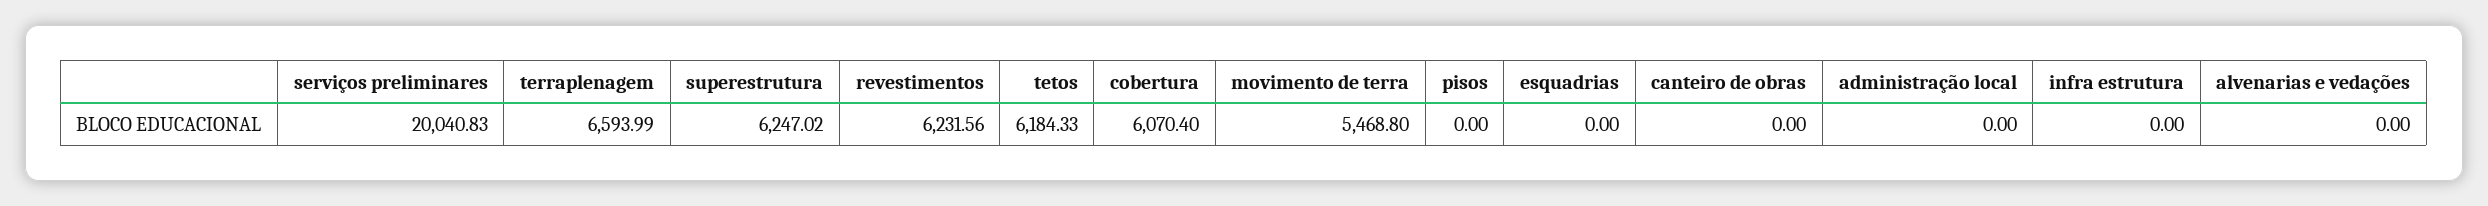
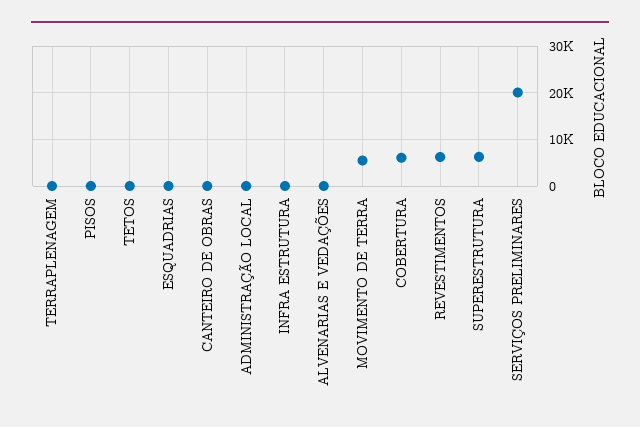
terraplenagem: 6593.99 -> 0
tetos: 6184.33 -> 0

